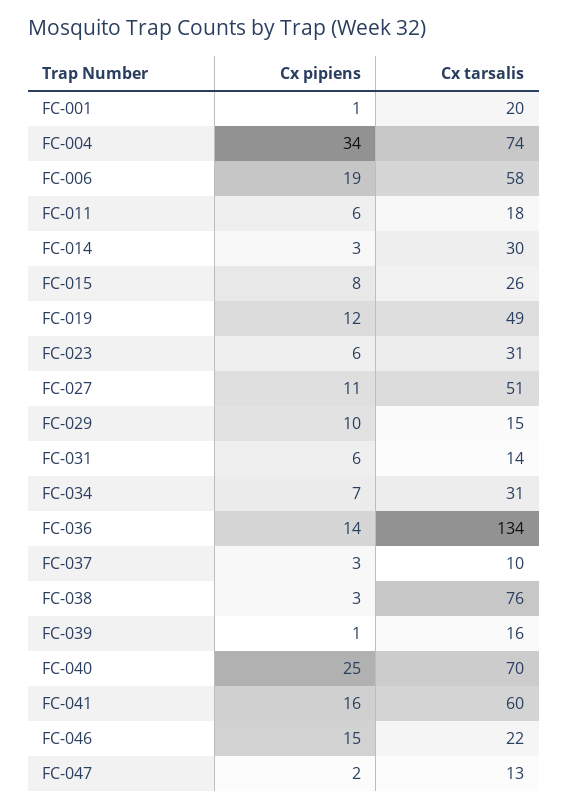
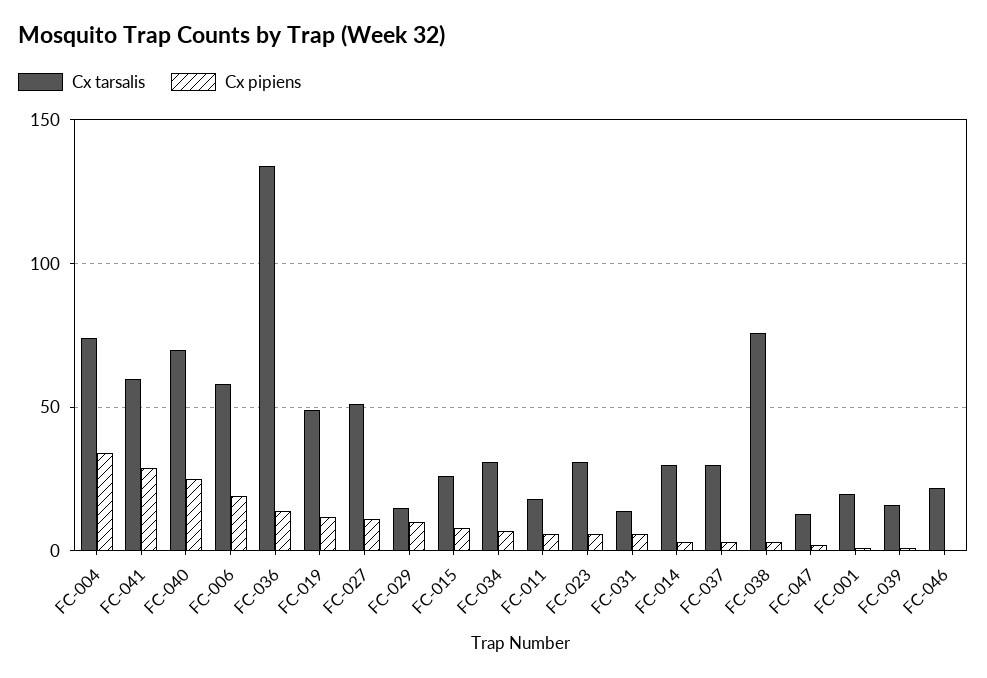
Cx tarsalis, FC-037: 10 -> 30
Cx pipiens, FC-041: 16 -> 30
Cx pipiens, FC-046: 15 -> 0

